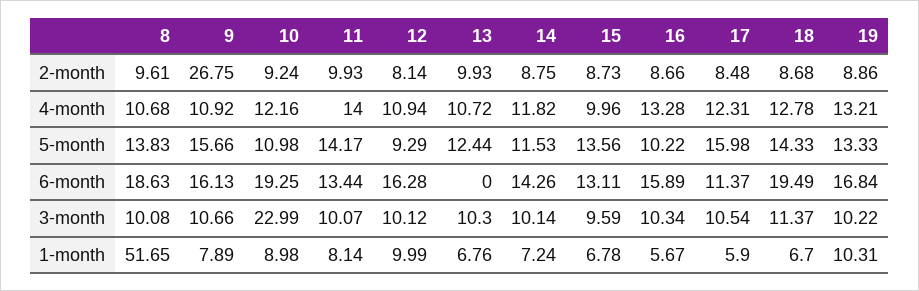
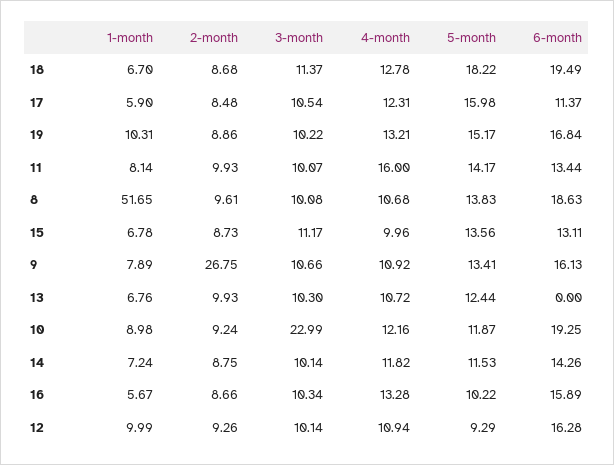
12, 2-month: 8.14 -> 9.26
11, 4-month: 14 -> 16
9, 5-month: 15.66 -> 13.41
10, 5-month: 10.98 -> 11.87
18, 5-month: 14.33 -> 18.22
19, 5-month: 13.33 -> 15.17
12, 3-month: 10.12 -> 10.14
15, 3-month: 9.59 -> 11.17

